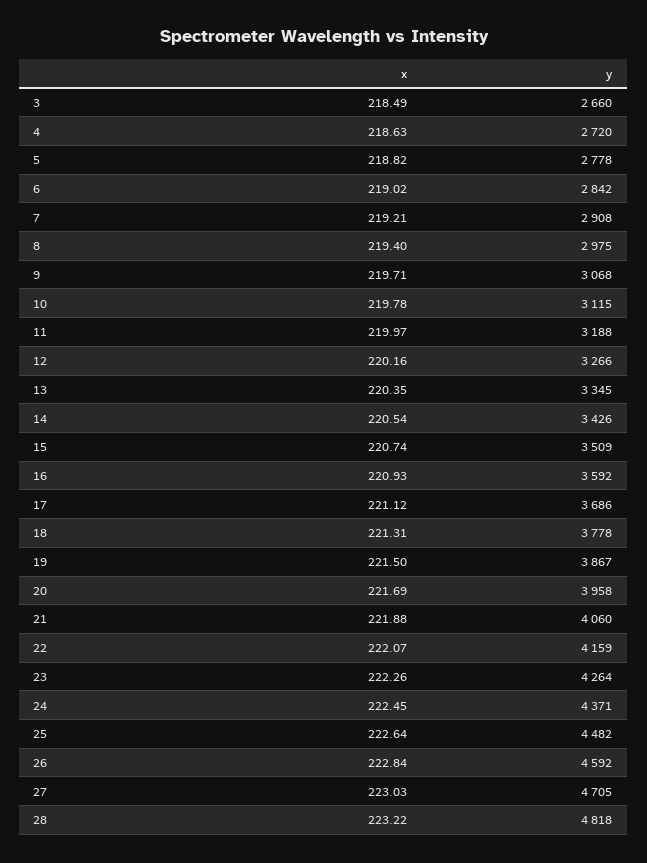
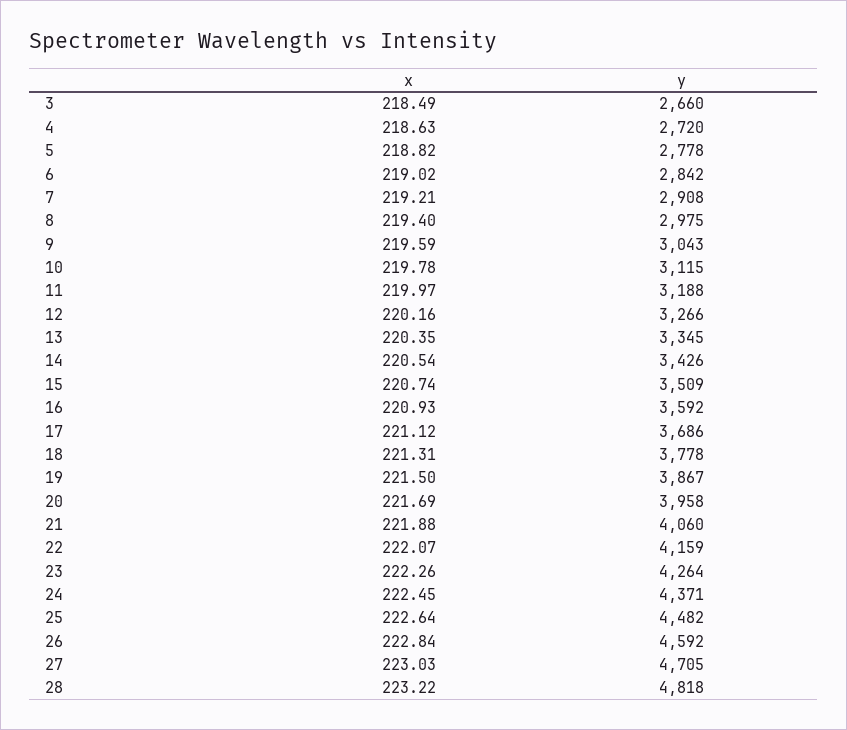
x, 9: 219.71 -> 219.59
y, 9: 3068 -> 3043

